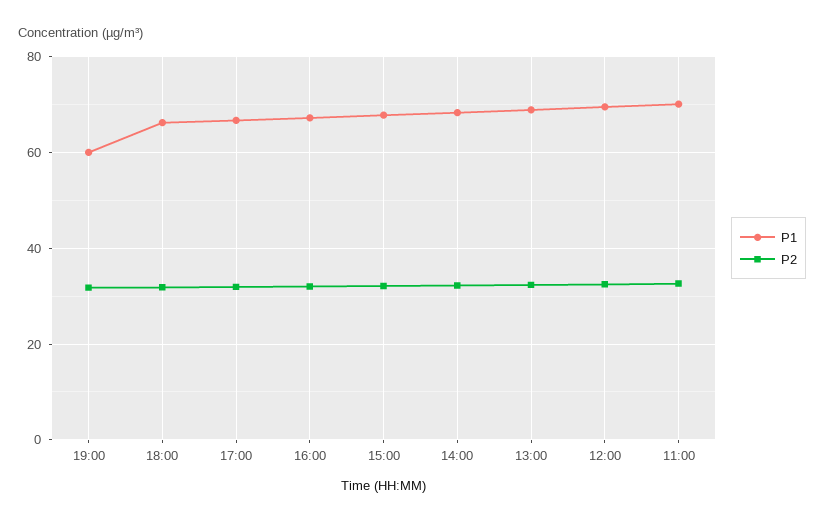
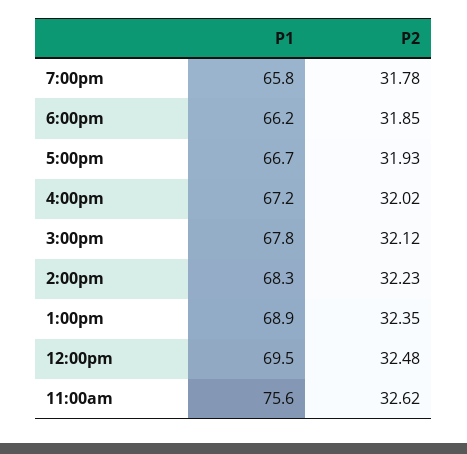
P1, 19:00: 60 -> 65.8
P1, 11:00: 70 -> 75.6

